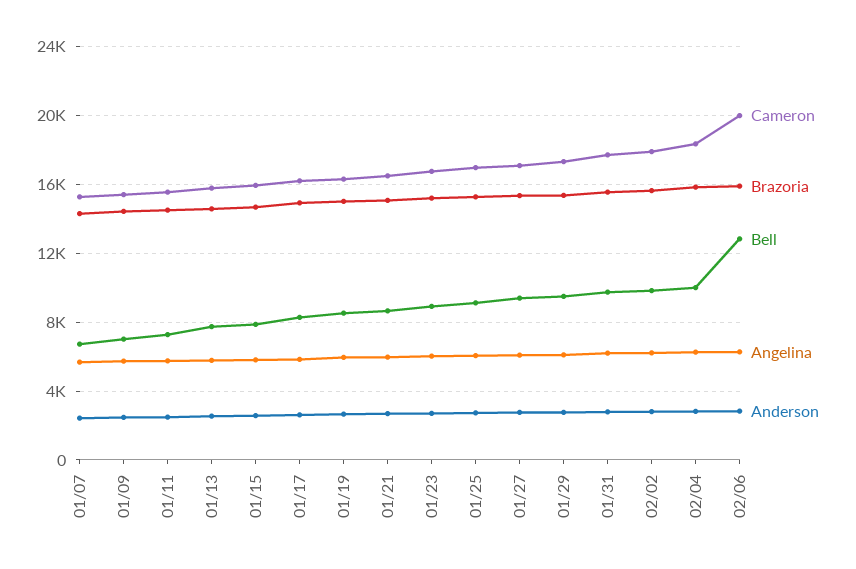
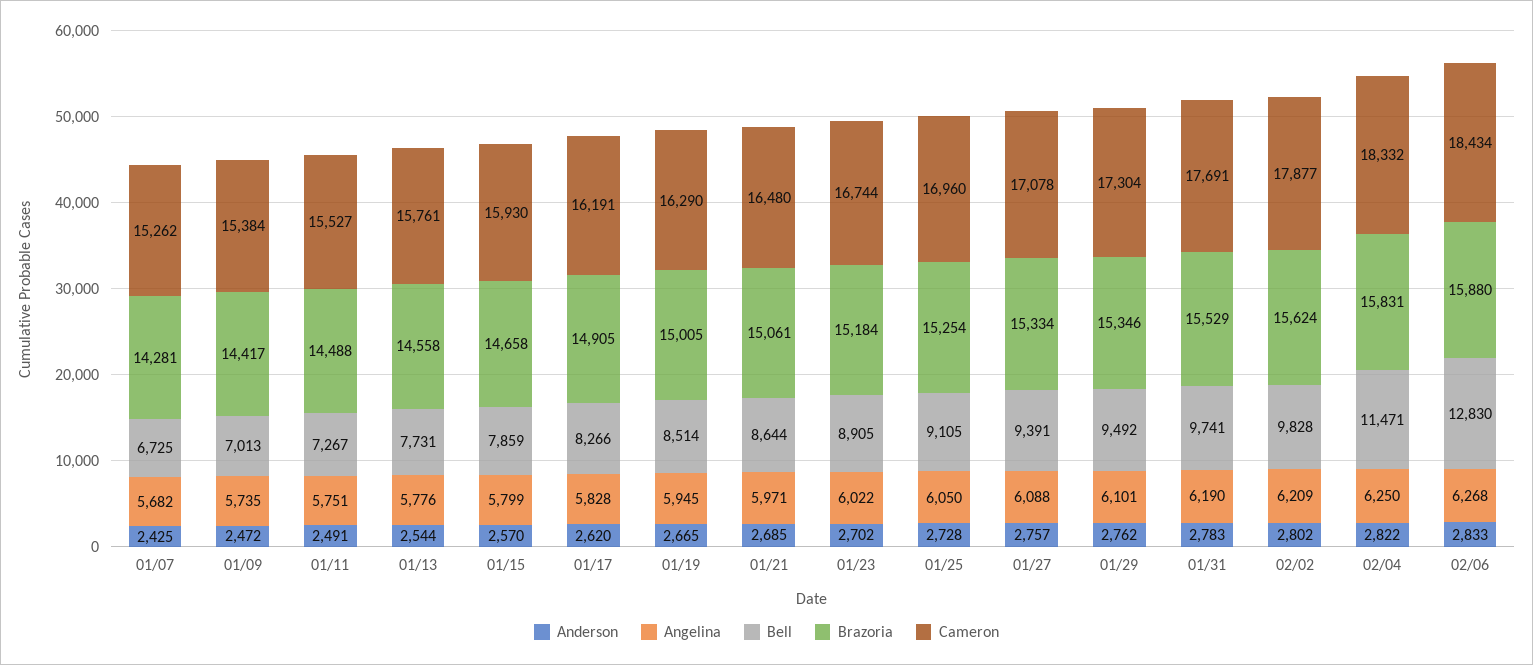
Bell, 02/04: 10000 -> 11471
Cameron, 02/06: 20000 -> 18434

